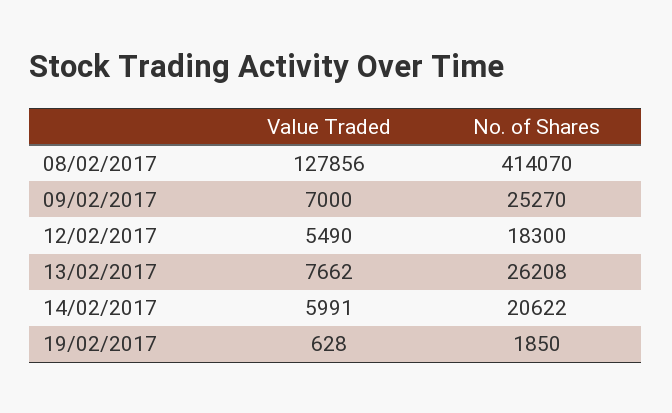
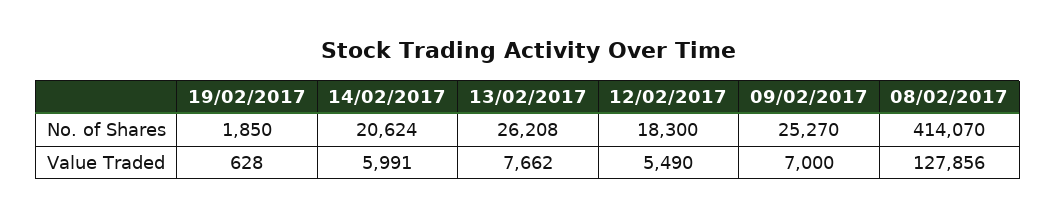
No. of Shares, 14/02/2017: 20622 -> 20624

